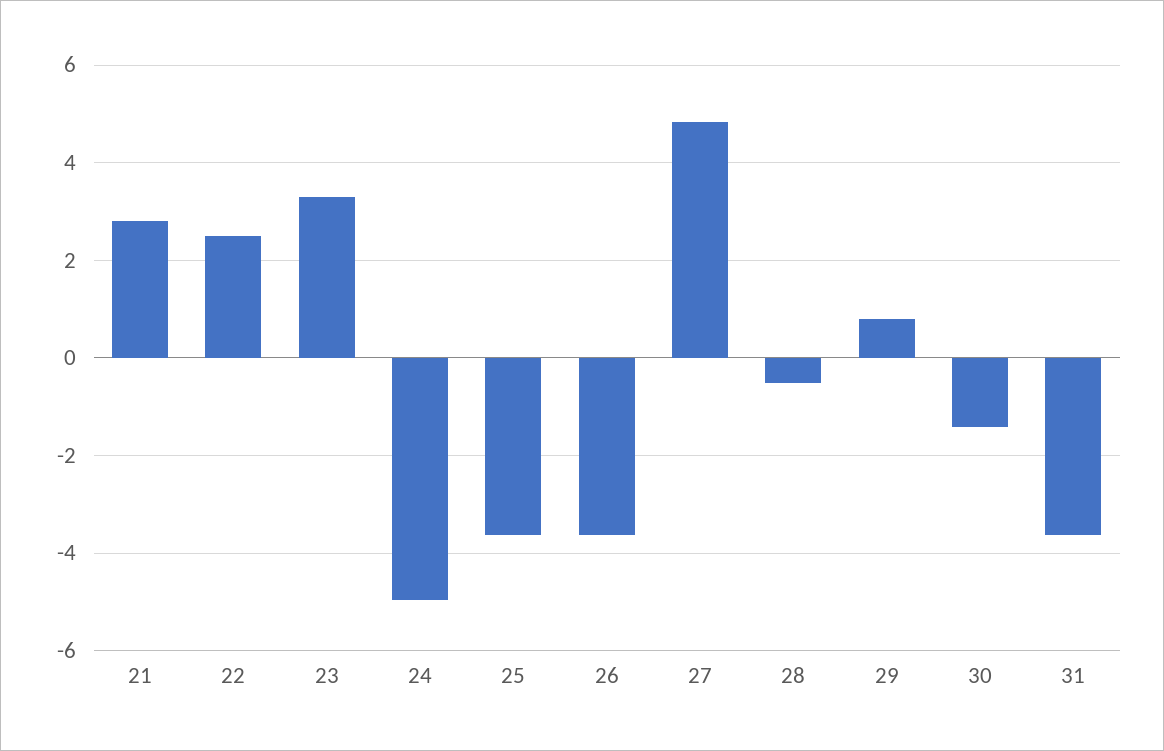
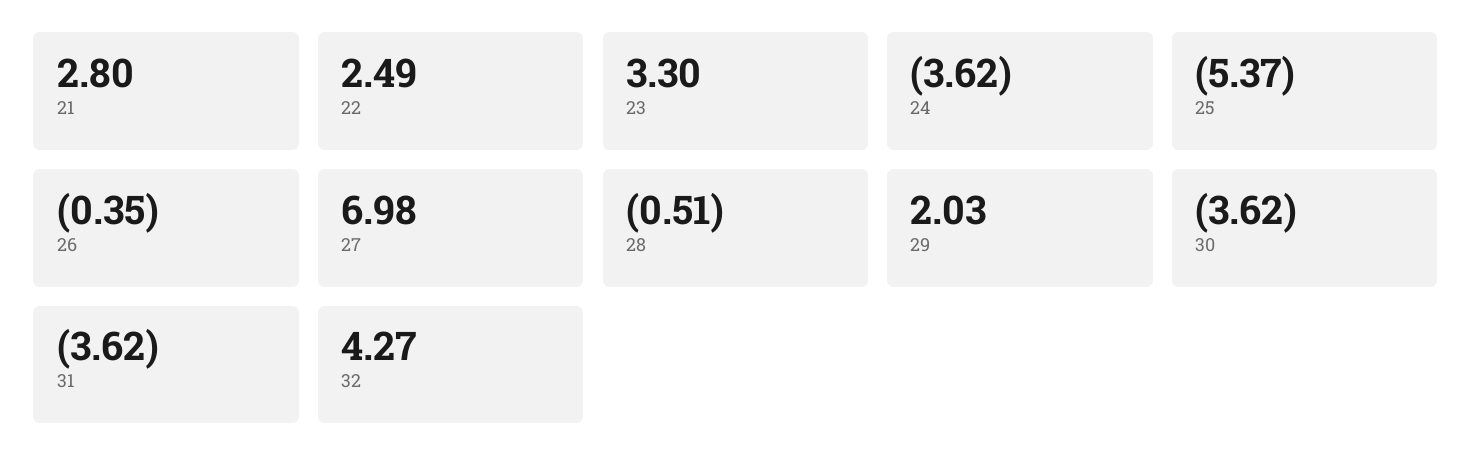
24: -5 -> -3.62
25: -3.6 -> -5.37
26: -3.6 -> -0.35
27: 4.8 -> 6.98
29: 0.8 -> 2.03
30: -1.4 -> -3.62
32: none -> 4.27

